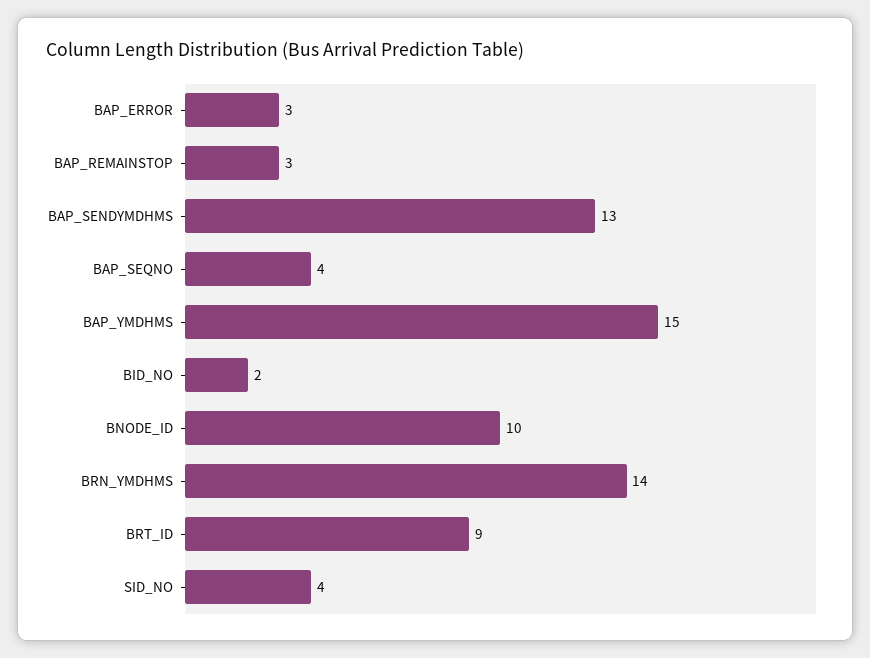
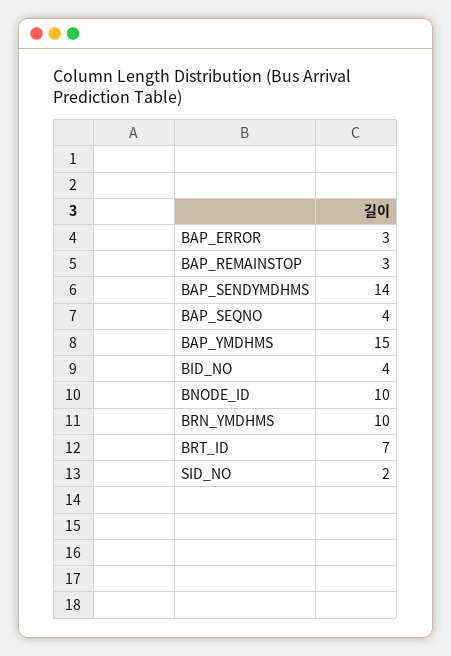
BAP_SENDYMDHMS: 13 -> 14
BID_NO: 2 -> 4
BRN_YMDHMS: 14 -> 10
BRT_ID: 9 -> 7
SID_NO: 4 -> 2

